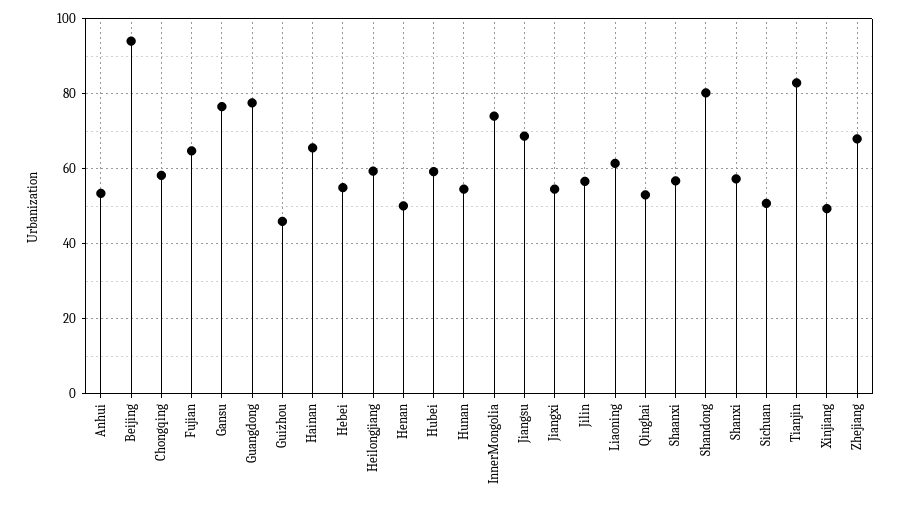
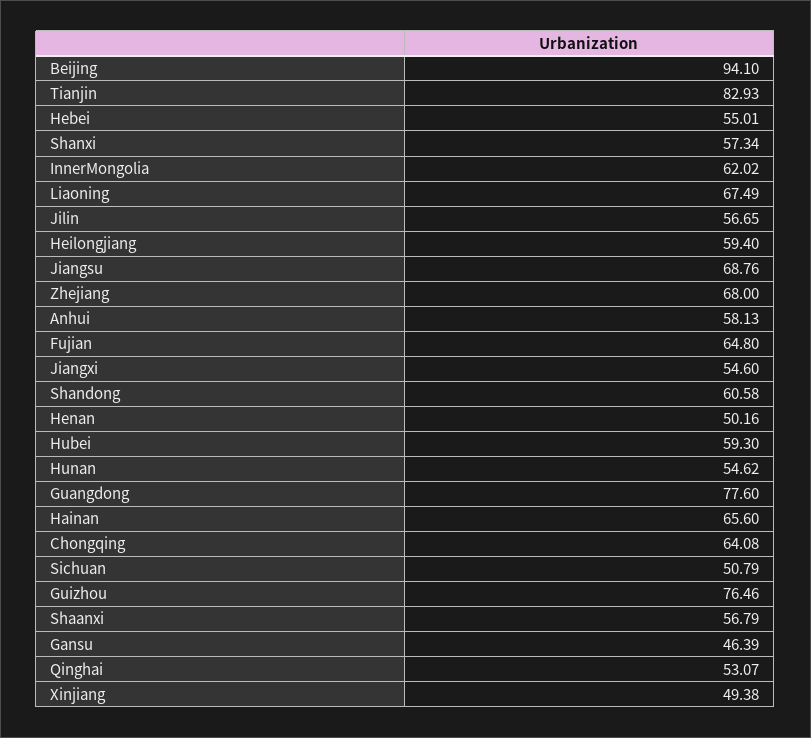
Anhui: 54 -> 58.13
Chongqing: 58 -> 64.08
Gansu: 76 -> 46.39
Guizhou: 46 -> 76.46
InnerMongolia: 74 -> 62.02
Liaoning: 62 -> 67.49
Shandong: 80 -> 60.58

